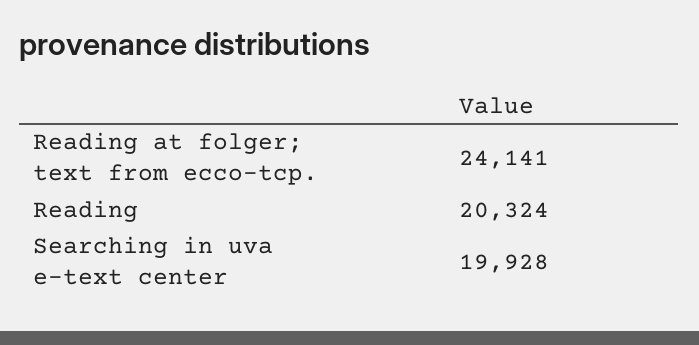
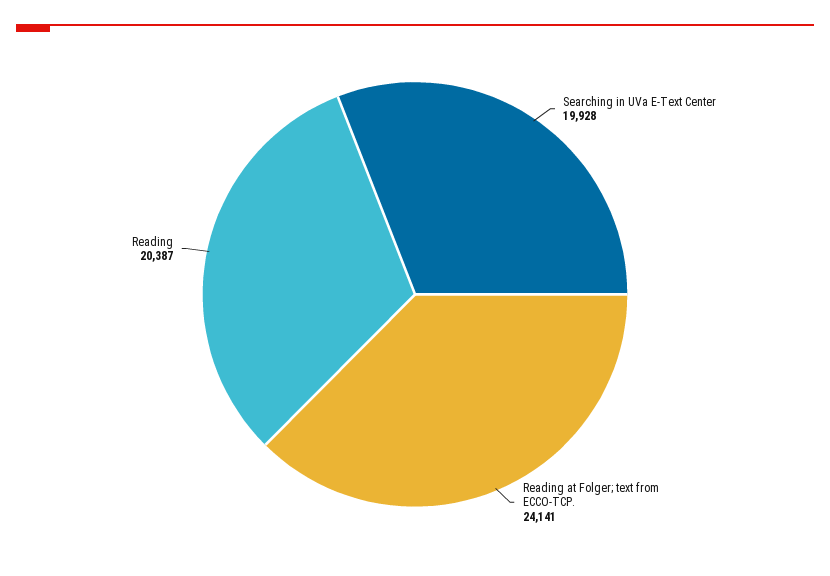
Reading: 20324 -> 20387

